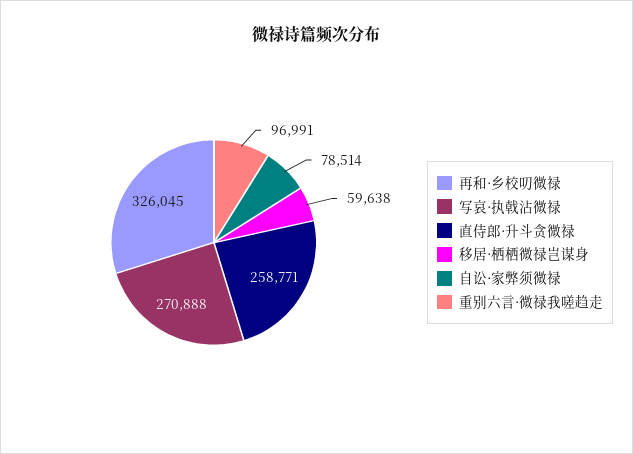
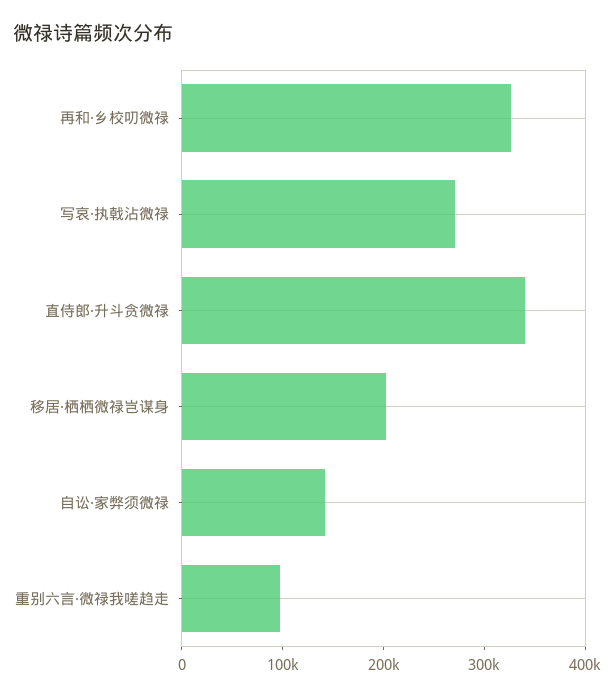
直侍郎·升斗贪微禄: 258771 -> 340000
移居·栖栖微禄岂谋身: 59638 -> 200000
自讼·家弊须微禄: 78514 -> 140000

